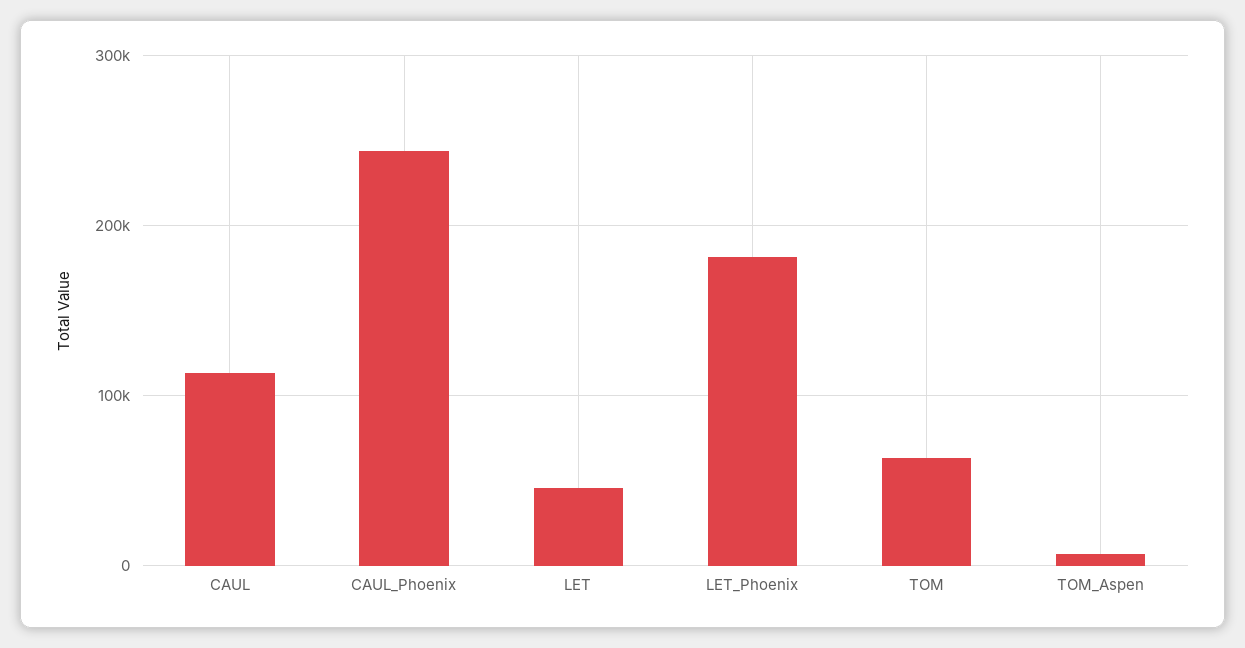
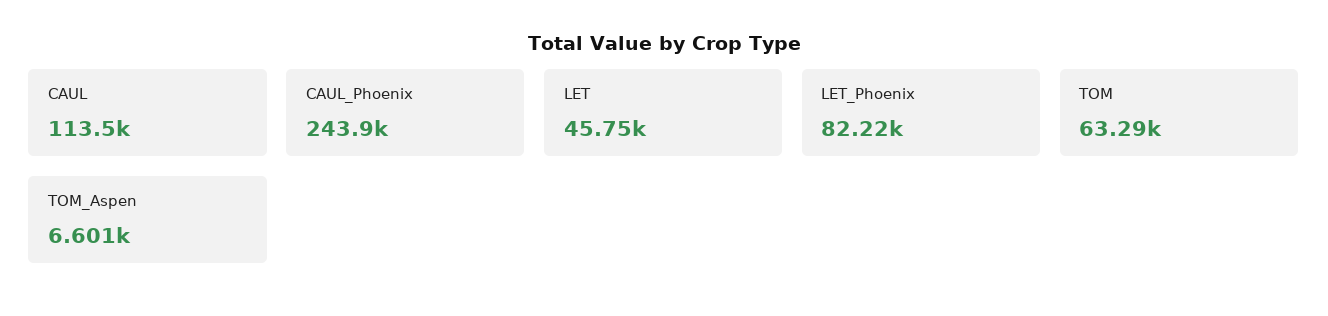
LET_Phoenix: 180000 -> 82220

